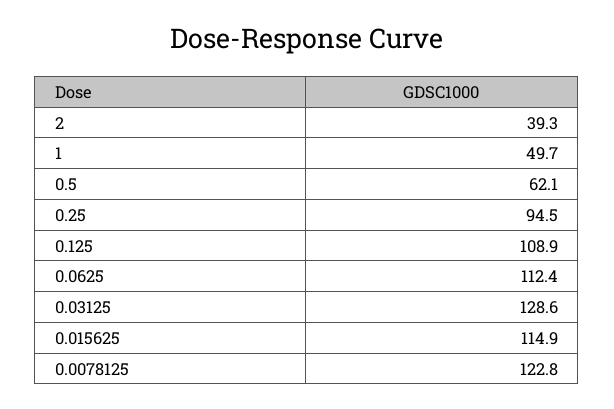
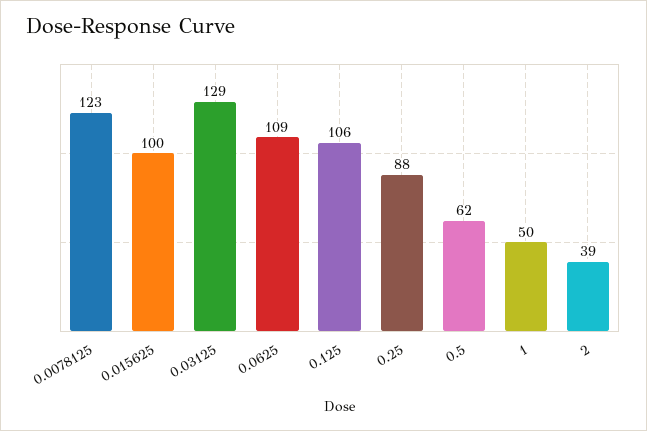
0.25: 94.5 -> 88
0.125: 108.9 -> 106
0.0625: 112.4 -> 109
0.015625: 114.9 -> 100

